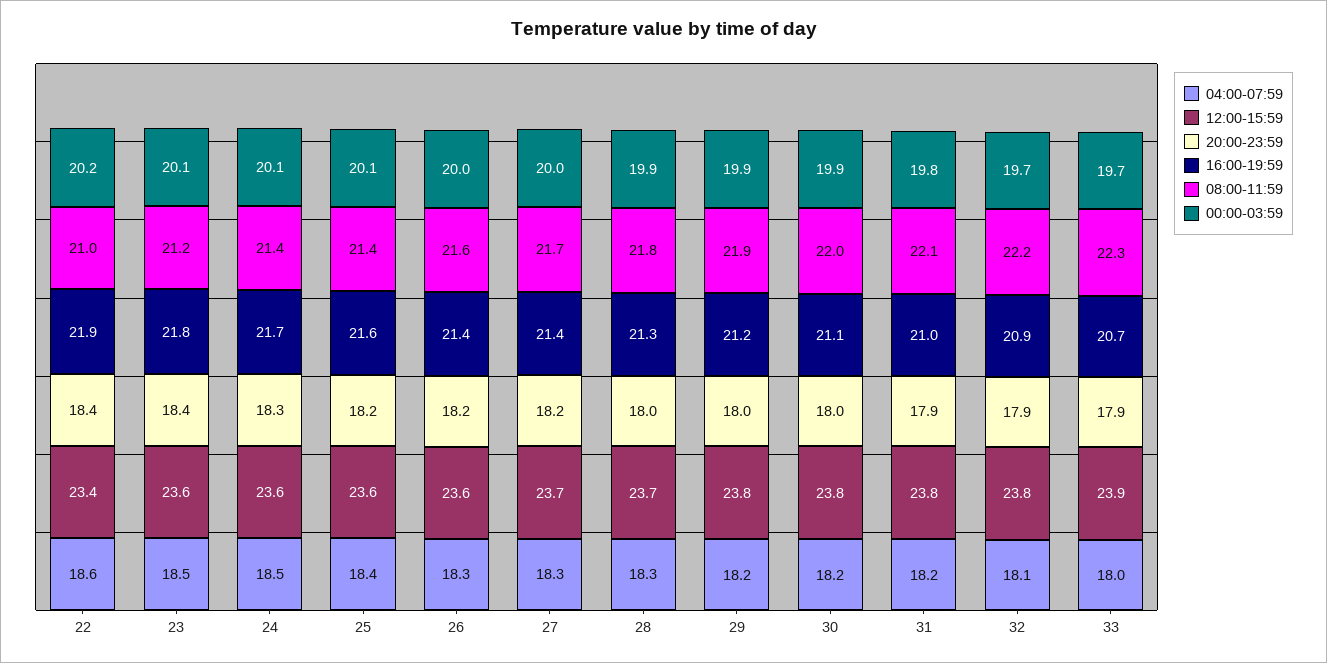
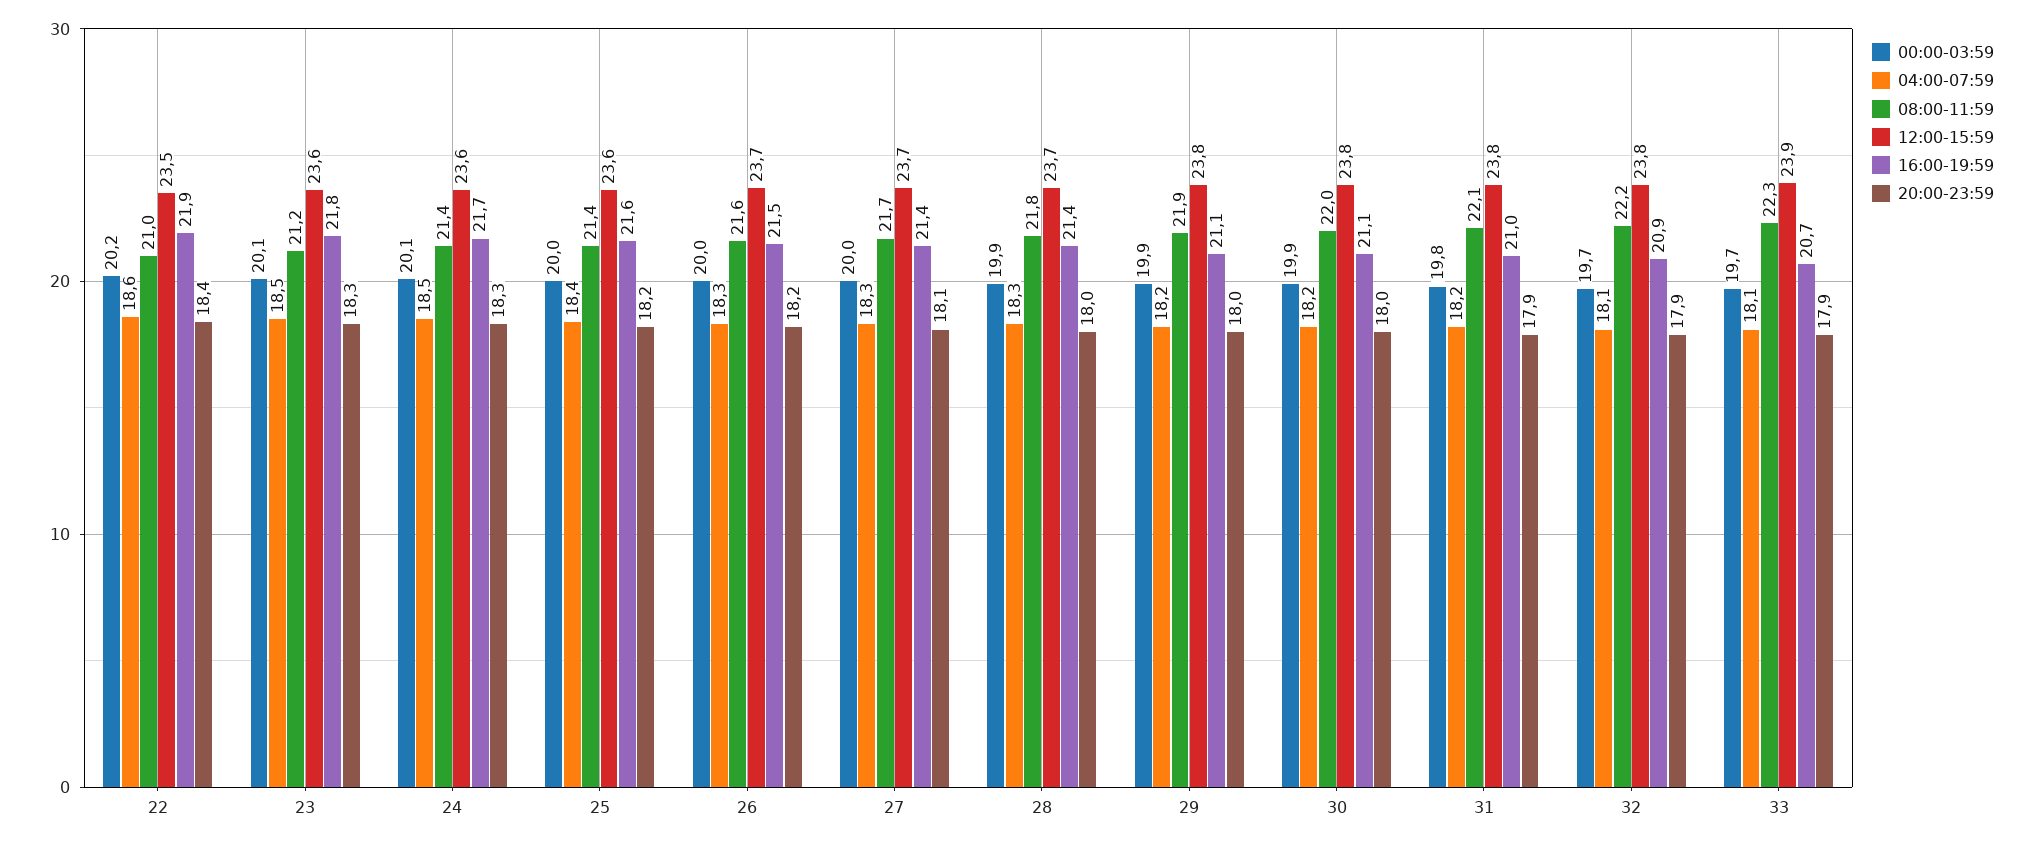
12:00-15:59, 22: 23.4 -> 23.5
20:00-23:59, 23: 18.4 -> 18.3
00:00-03:59, 25: 20.1 -> 20
12:00-15:59, 26: 23.6 -> 23.7
16:00-19:59, 26: 21.4 -> 21.5
20:00-23:59, 27: 18.2 -> 18.1
16:00-19:59, 28: 21.3 -> 21.4
16:00-19:59, 29: 21.2 -> 21.1
04:00-07:59, 33: 18 -> 18.1

